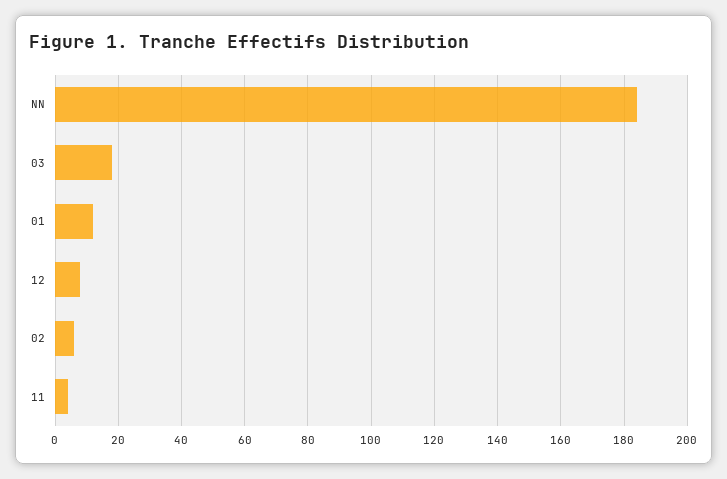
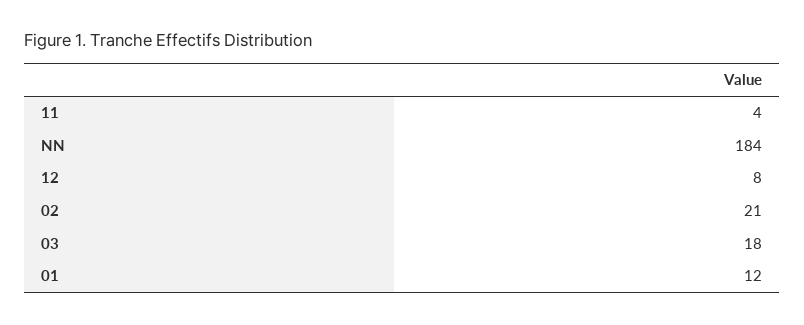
02: 5 -> 21

